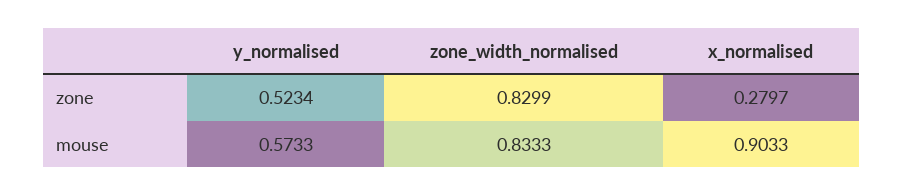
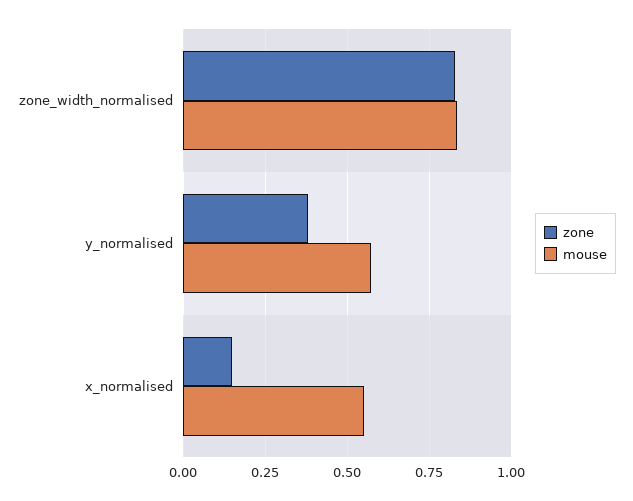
zone, y_normalised: 0.5234 -> 0.375
zone, x_normalised: 0.2797 -> 0.15
mouse, x_normalised: 0.9033 -> 0.55

